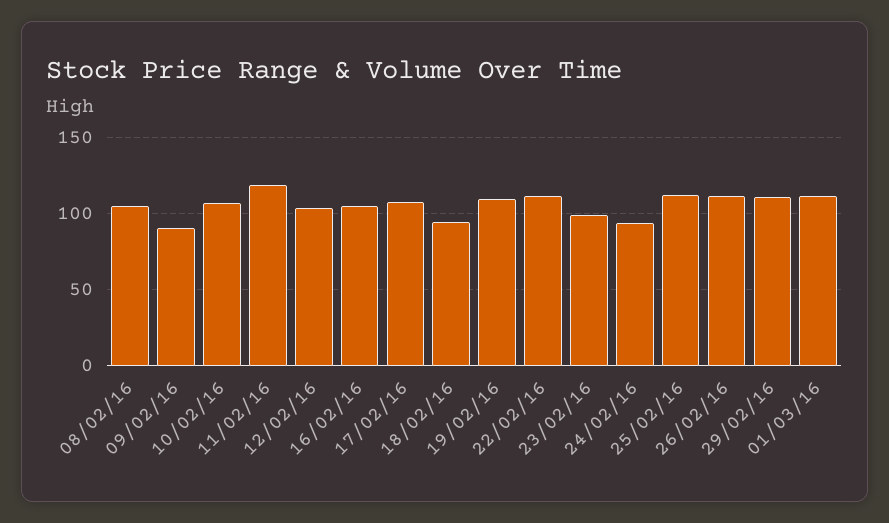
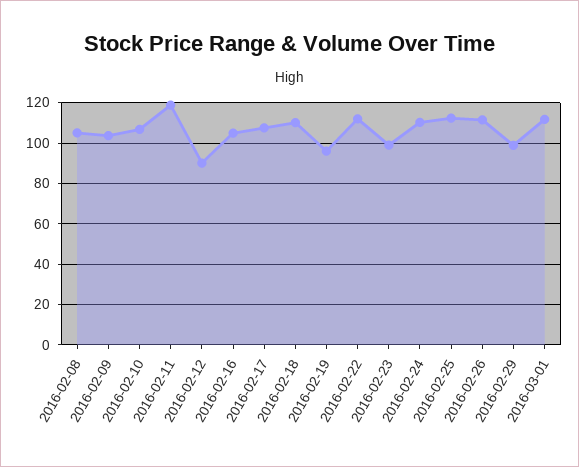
09/02/16: 90 -> 105
12/02/16: 105 -> 90
18/02/16: 95 -> 110
19/02/16: 110 -> 95
24/02/16: 95 -> 110
29/02/16: 110 -> 100

